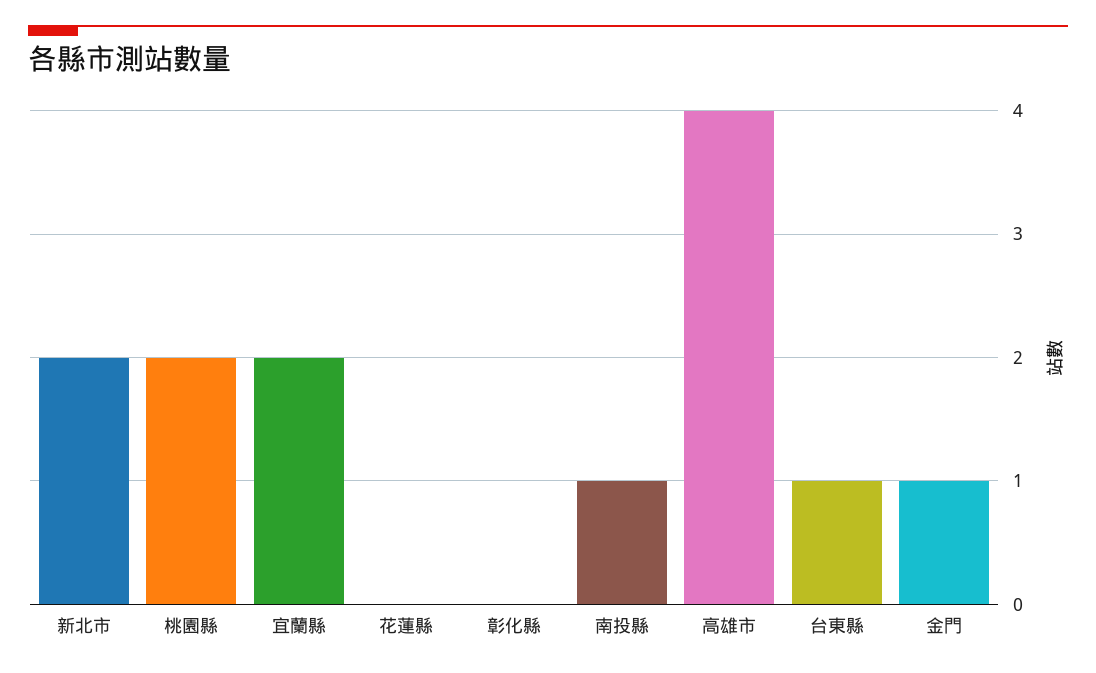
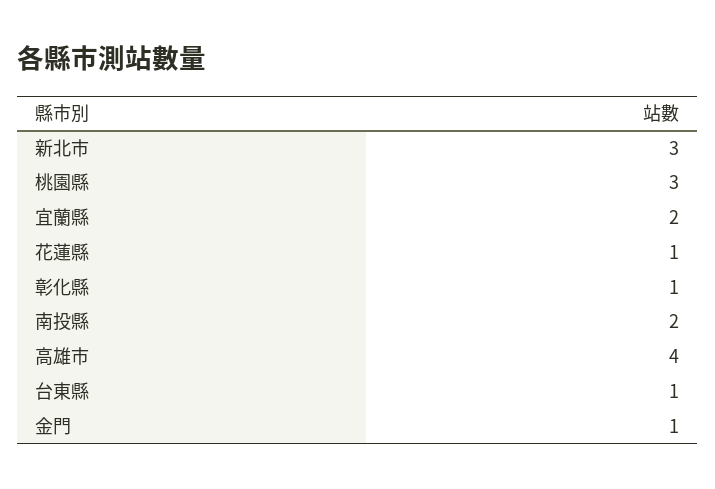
新北市: 2 -> 3
桃園縣: 2 -> 3
花蓮縣: 0 -> 1
彰化縣: 0 -> 1
南投縣: 1 -> 2

